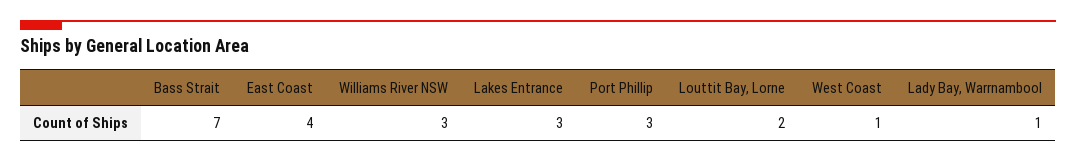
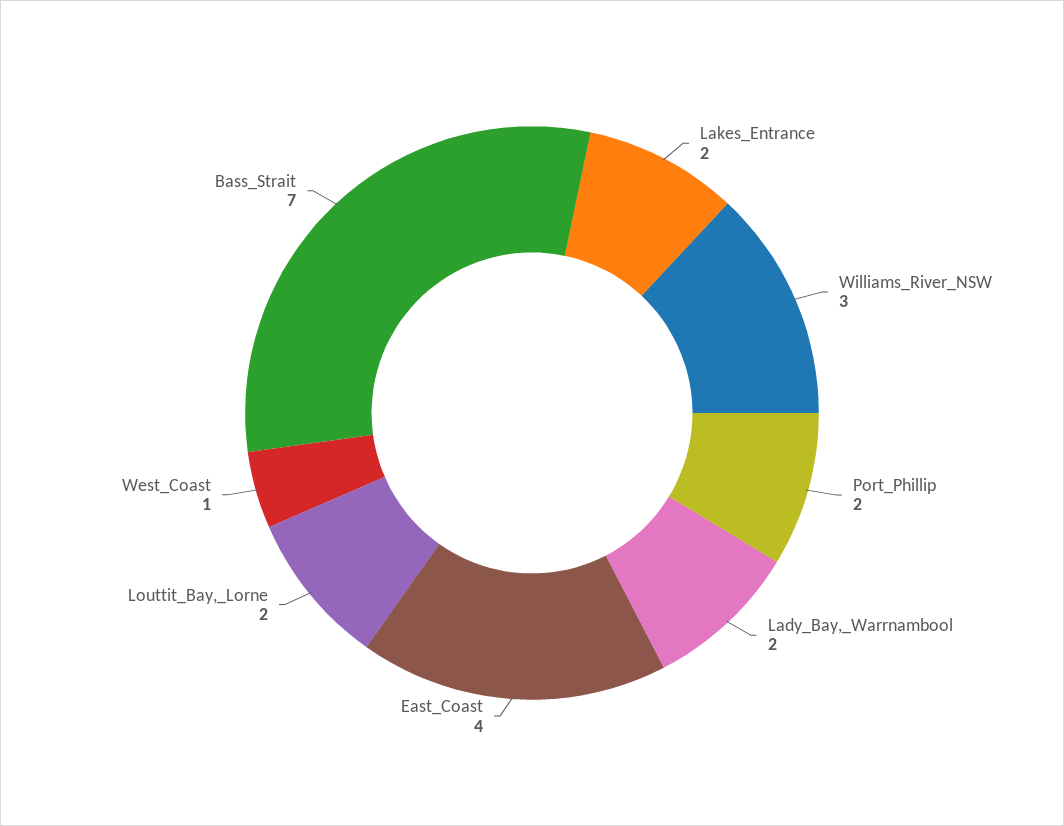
Lakes Entrance: 3 -> 2
Port Phillip: 3 -> 2
Lady Bay, Warrnambool: 1 -> 2

